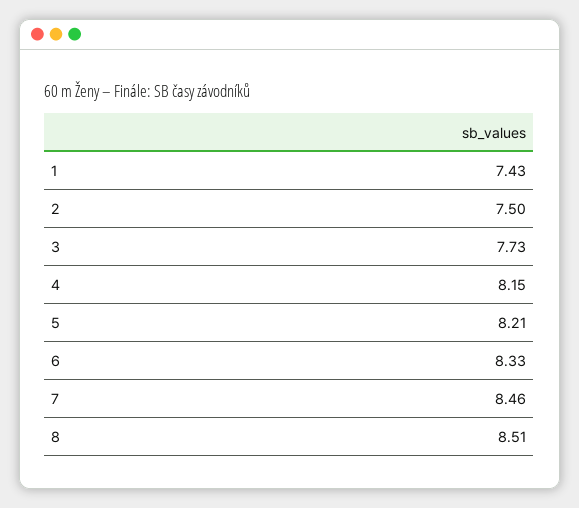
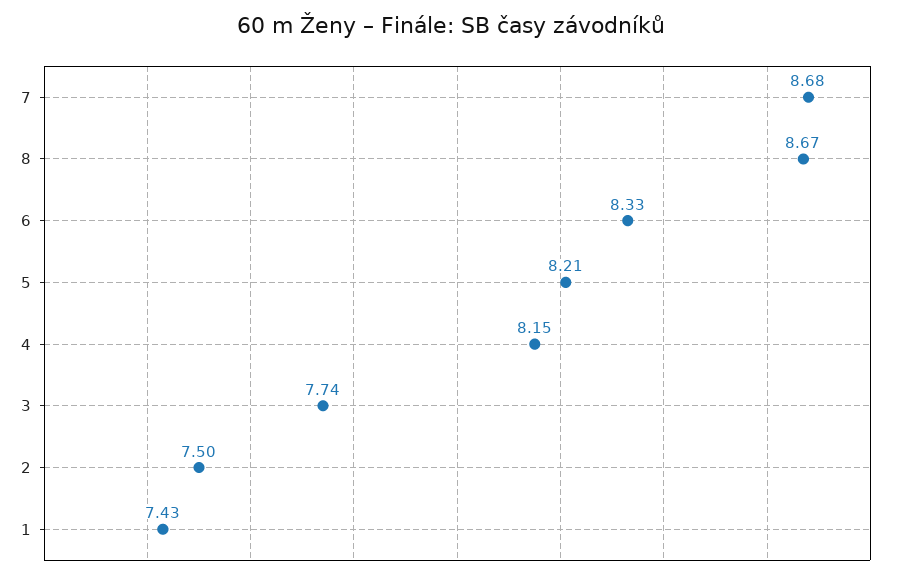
3: 7.73 -> 7.74
7: 8.46 -> 8.68
8: 8.51 -> 8.67

